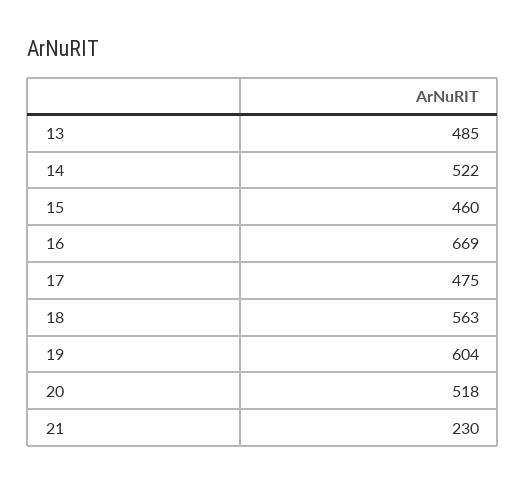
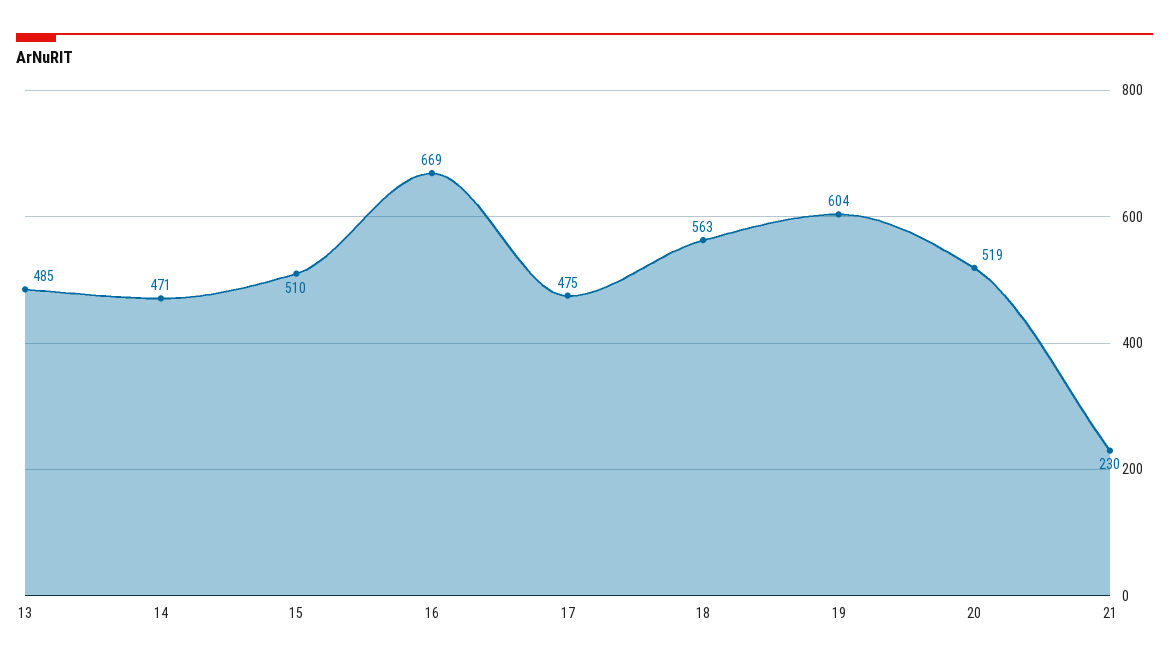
14: 522 -> 471
15: 460 -> 510
20: 518 -> 519

